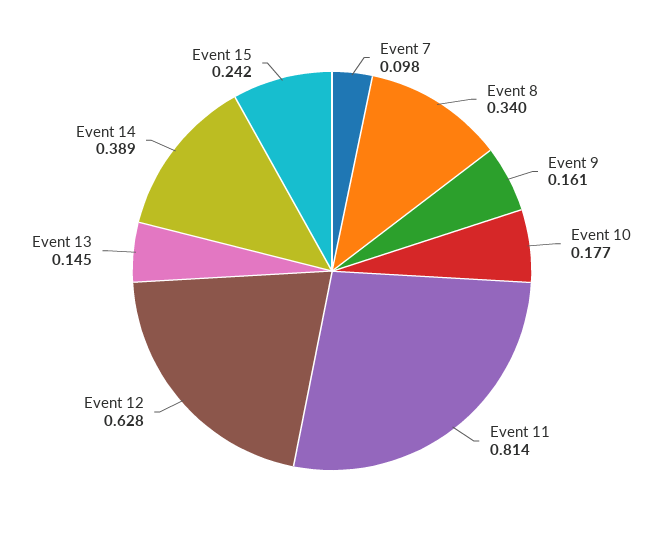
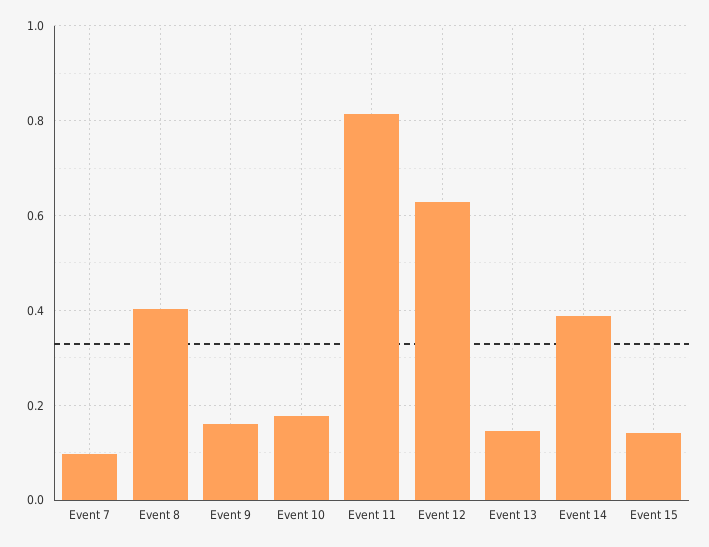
Event 8: 0.34 -> 0.4
Event 15: 0.242 -> 0.14

